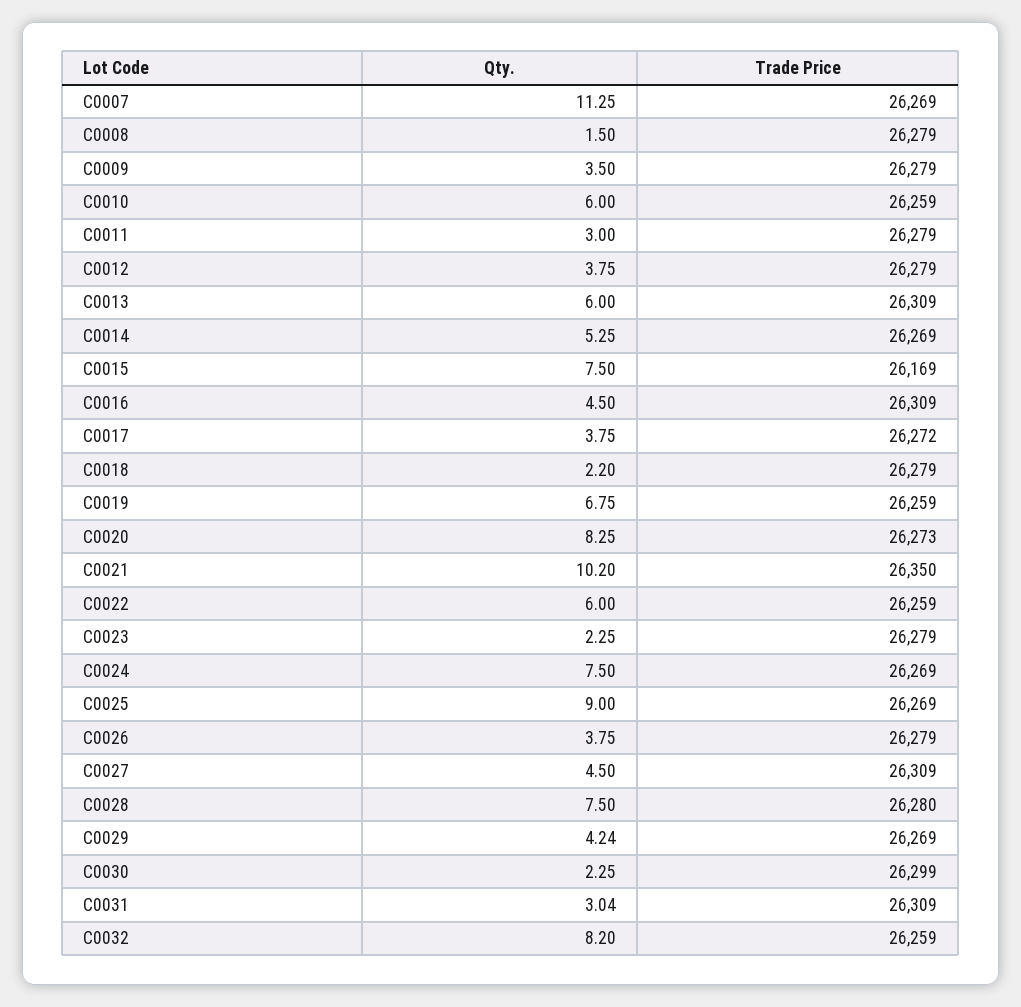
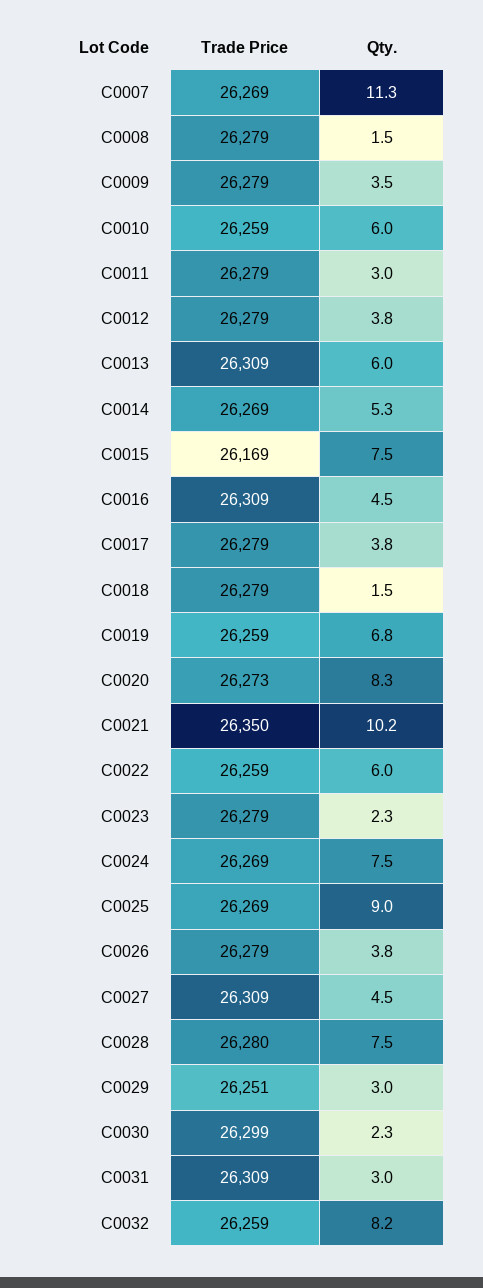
Trade Price, C0017: 26272 -> 26279
Qty., C0018: 2.2 -> 1.5
Qty., C0029: 4.24 -> 3
Trade Price, C0029: 26269 -> 26251

